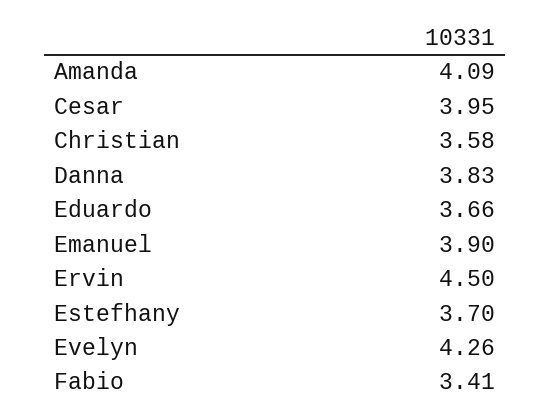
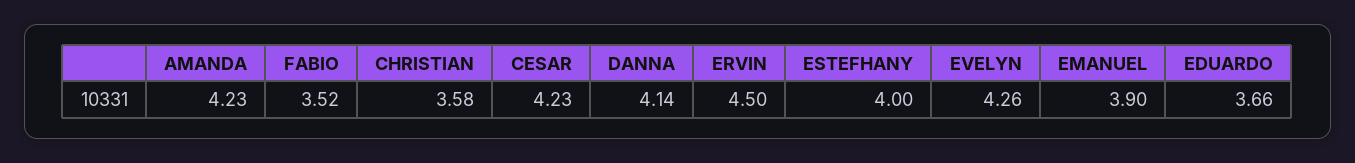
Amanda: 4.09 -> 4.23
Cesar: 3.95 -> 4.23
Danna: 3.83 -> 4.14
Estefhany: 3.7 -> 4
Fabio: 3.41 -> 3.52

